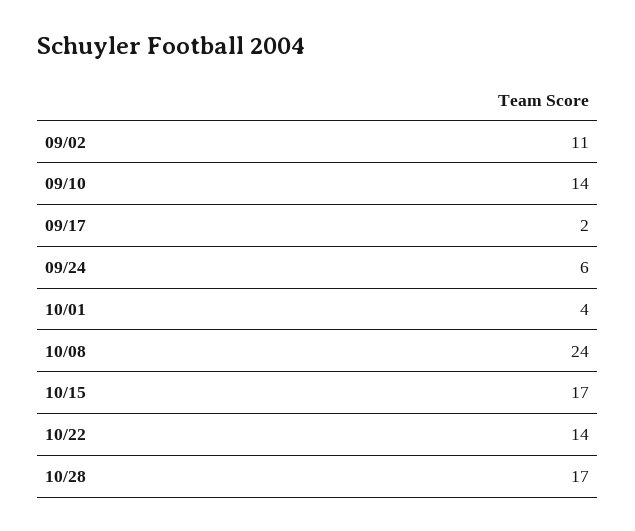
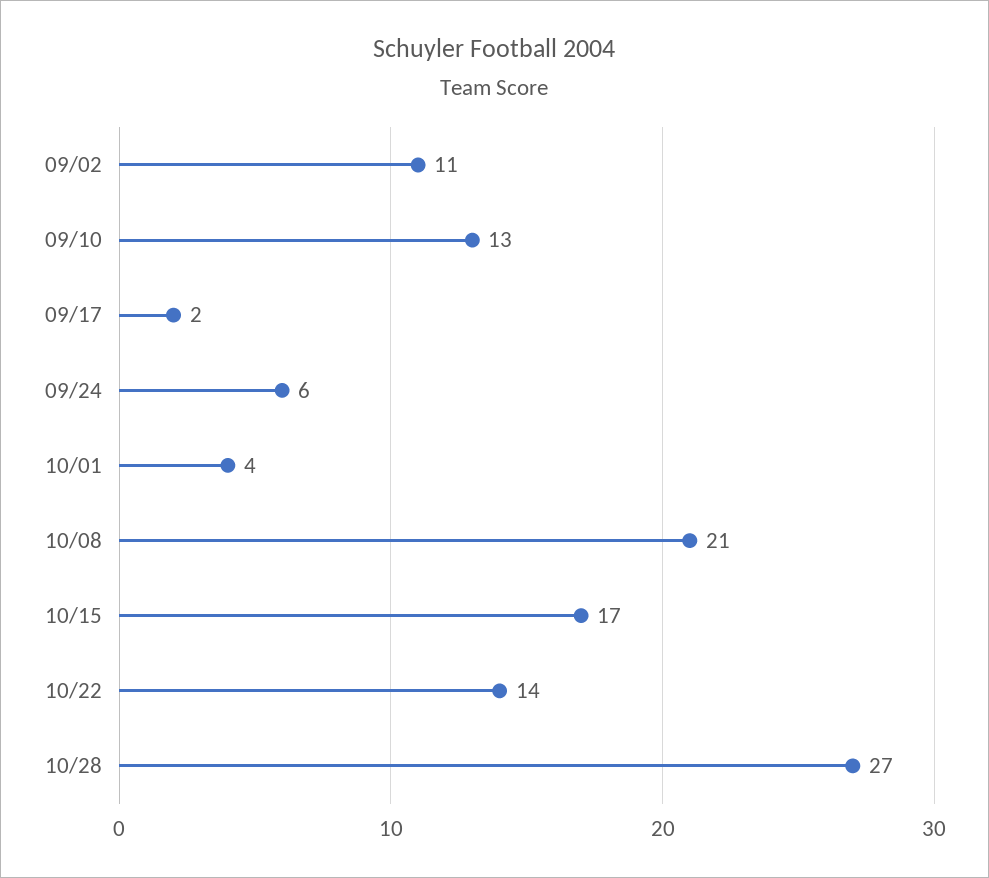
09/10: 14 -> 13
10/08: 24 -> 21
10/28: 17 -> 27

